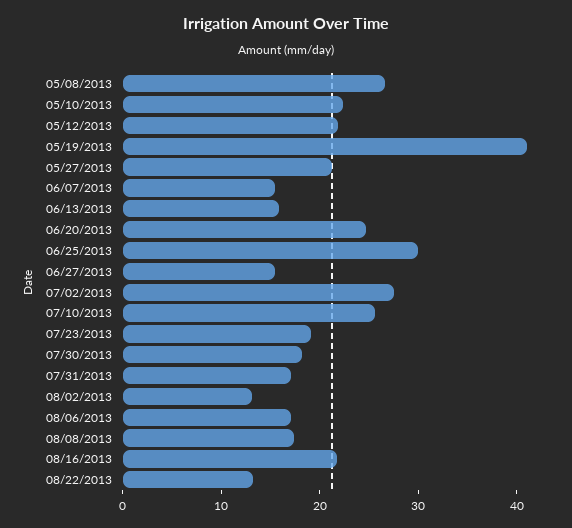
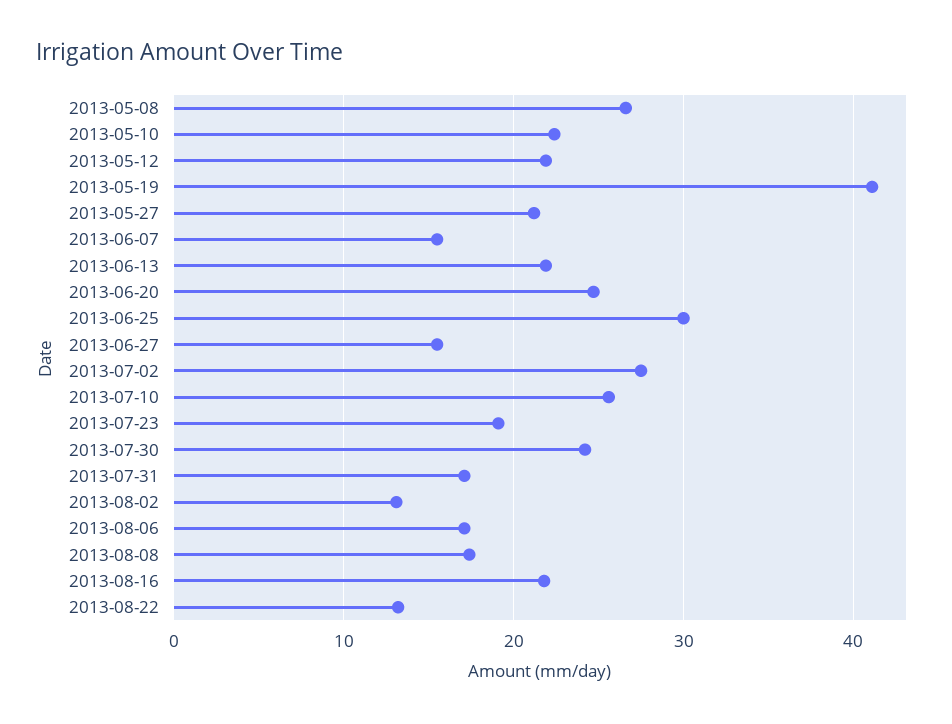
06/13/2013: 16 -> 22
07/30/2013: 18 -> 24

